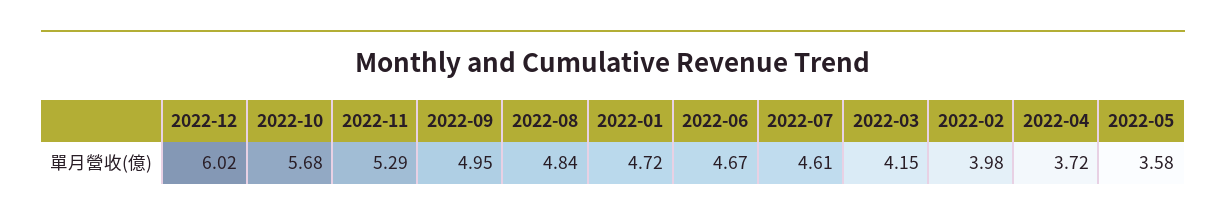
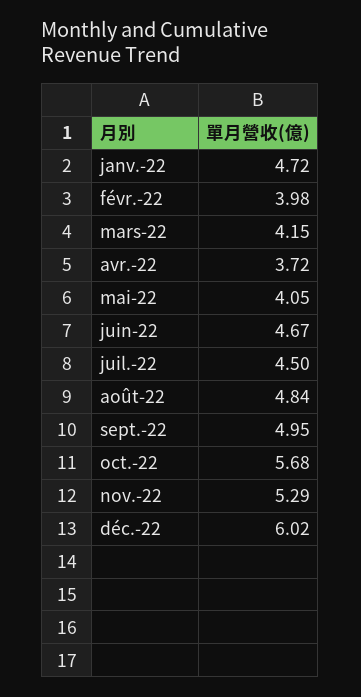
2022-07: 4.61 -> 4.5
2022-05: 3.58 -> 4.05

